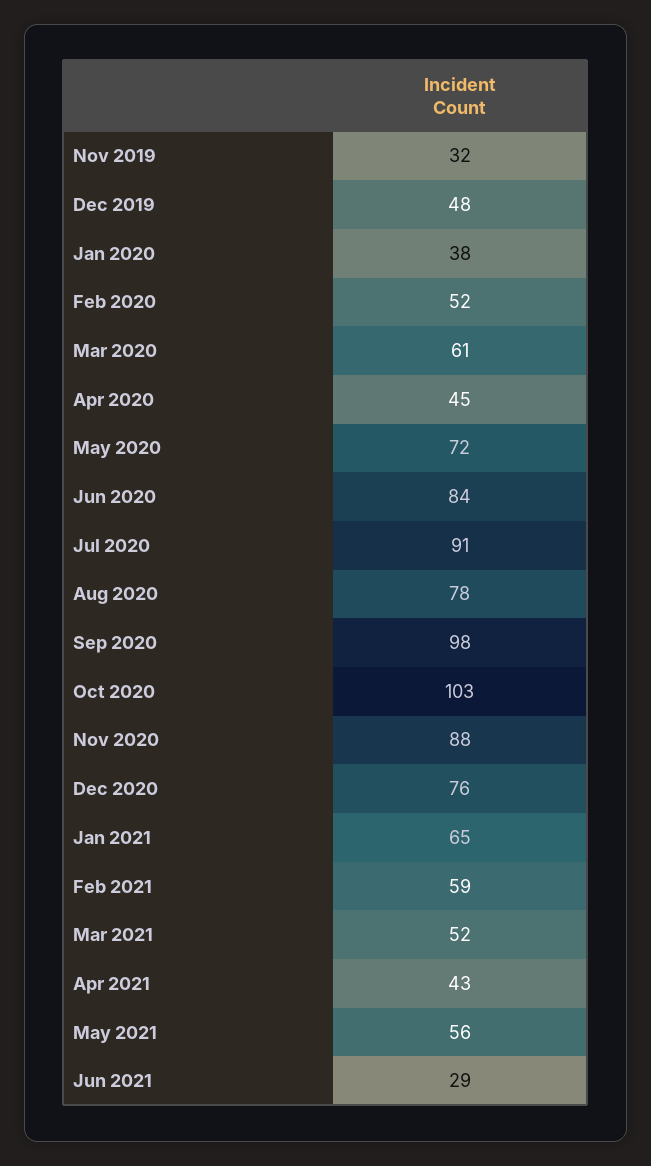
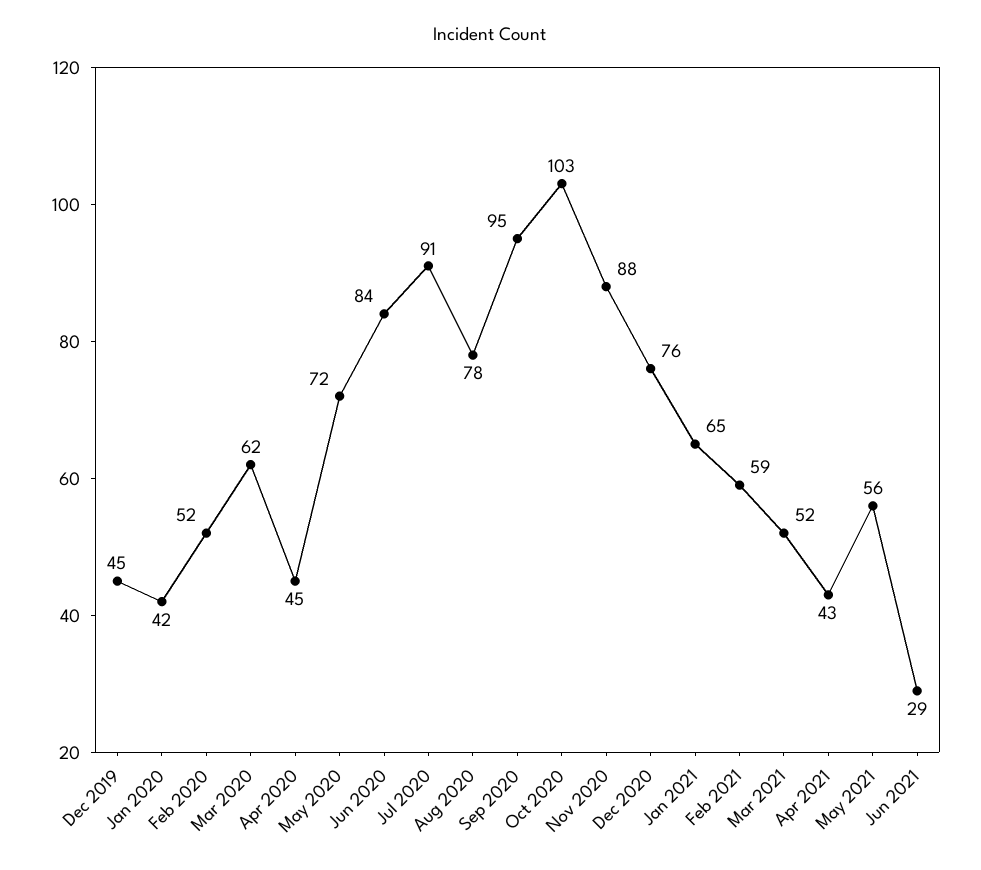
Nov 2019: 32 -> none
Dec 2019: 48 -> 45
Jan 2020: 38 -> 42
Mar 2020: 61 -> 62
Sep 2020: 98 -> 95

